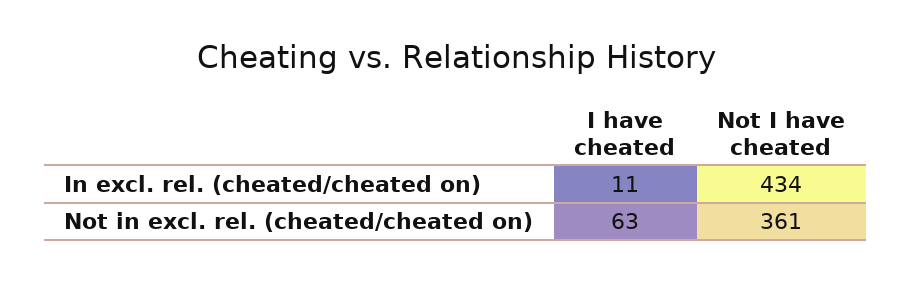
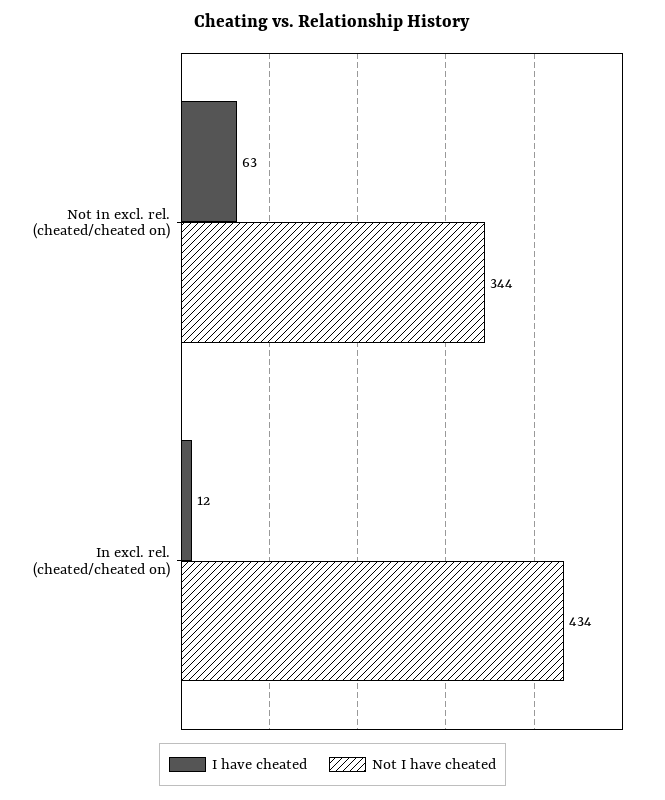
I have cheated, In excl. rel. (cheated/cheated on): 11 -> 12
Not I have cheated, Not in excl. rel. (cheated/cheated on): 361 -> 344

